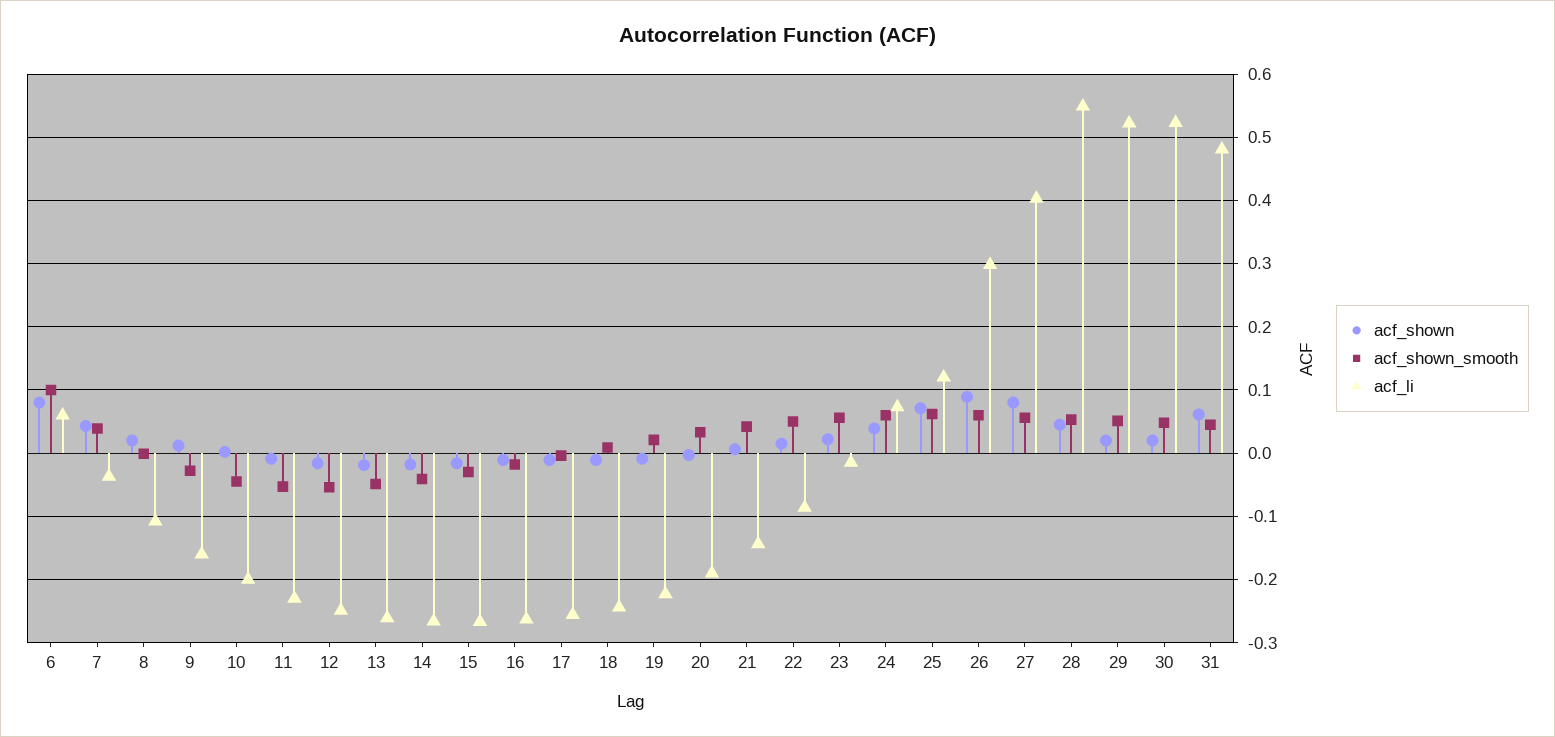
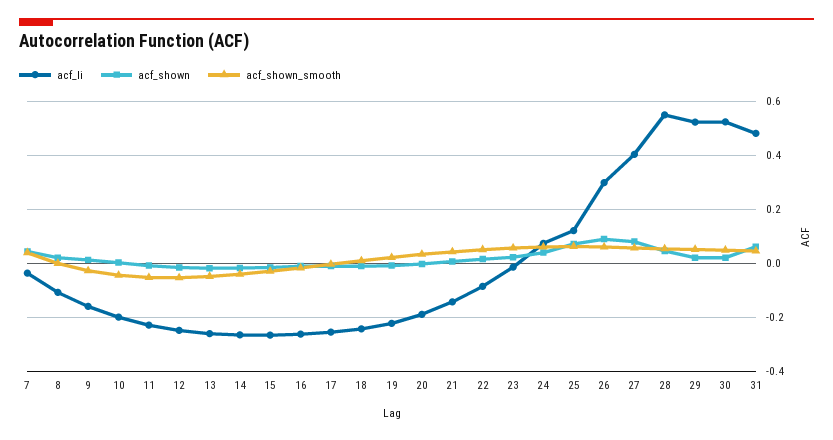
acf_shown, 6: 0.08 -> none
acf_shown_smooth, 6: 0.1 -> none
acf_li, 6: 0.06 -> none

